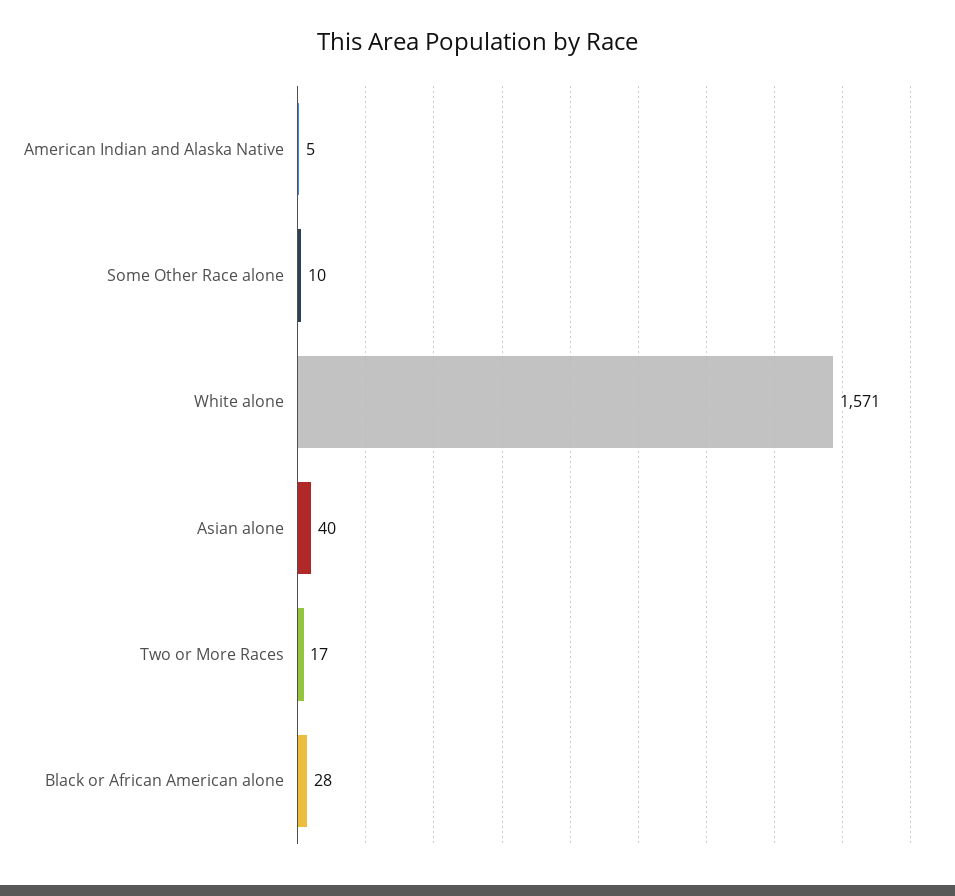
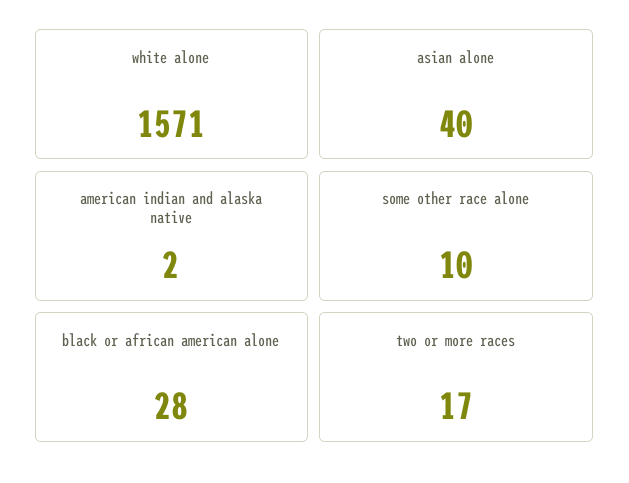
American Indian and Alaska Native: 5 -> 2

